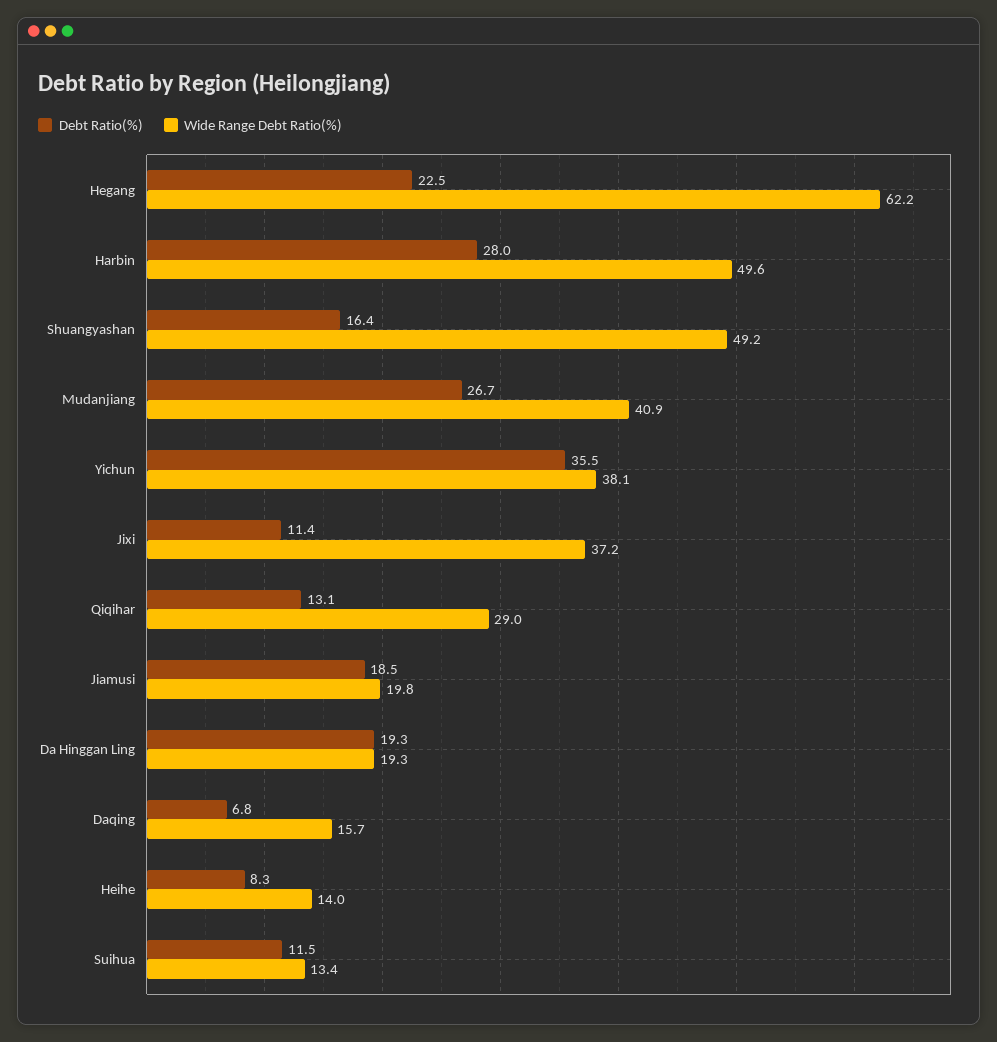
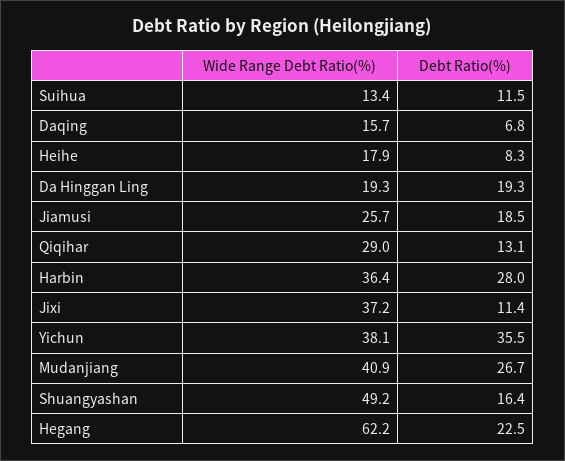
Wide Range Debt Ratio(%), Harbin: 49.6 -> 36.4
Wide Range Debt Ratio(%), Jiamusi: 19.8 -> 25.7
Wide Range Debt Ratio(%), Heihe: 14 -> 17.9

